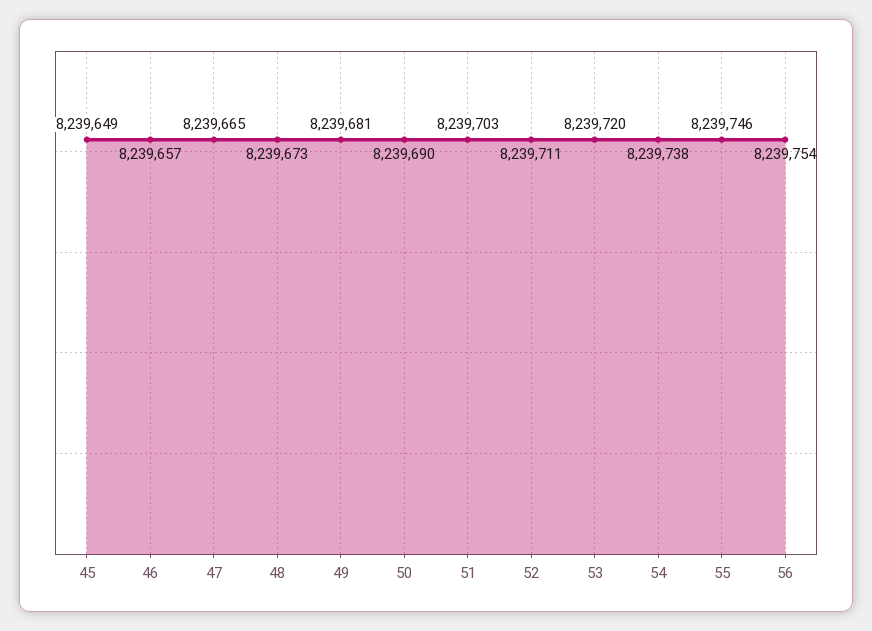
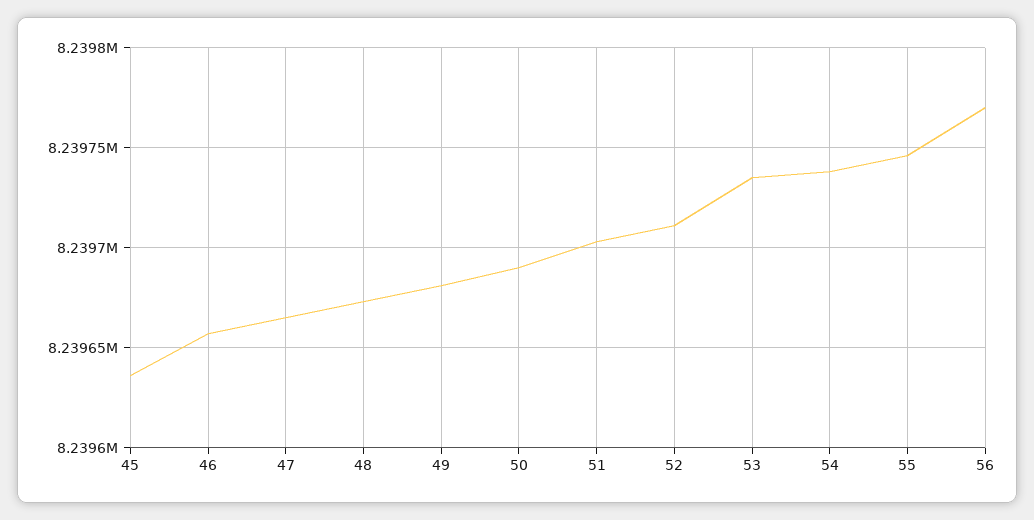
45: 8239649 -> 8239635
53: 8239720 -> 8239735
56: 8239754 -> 8239770

